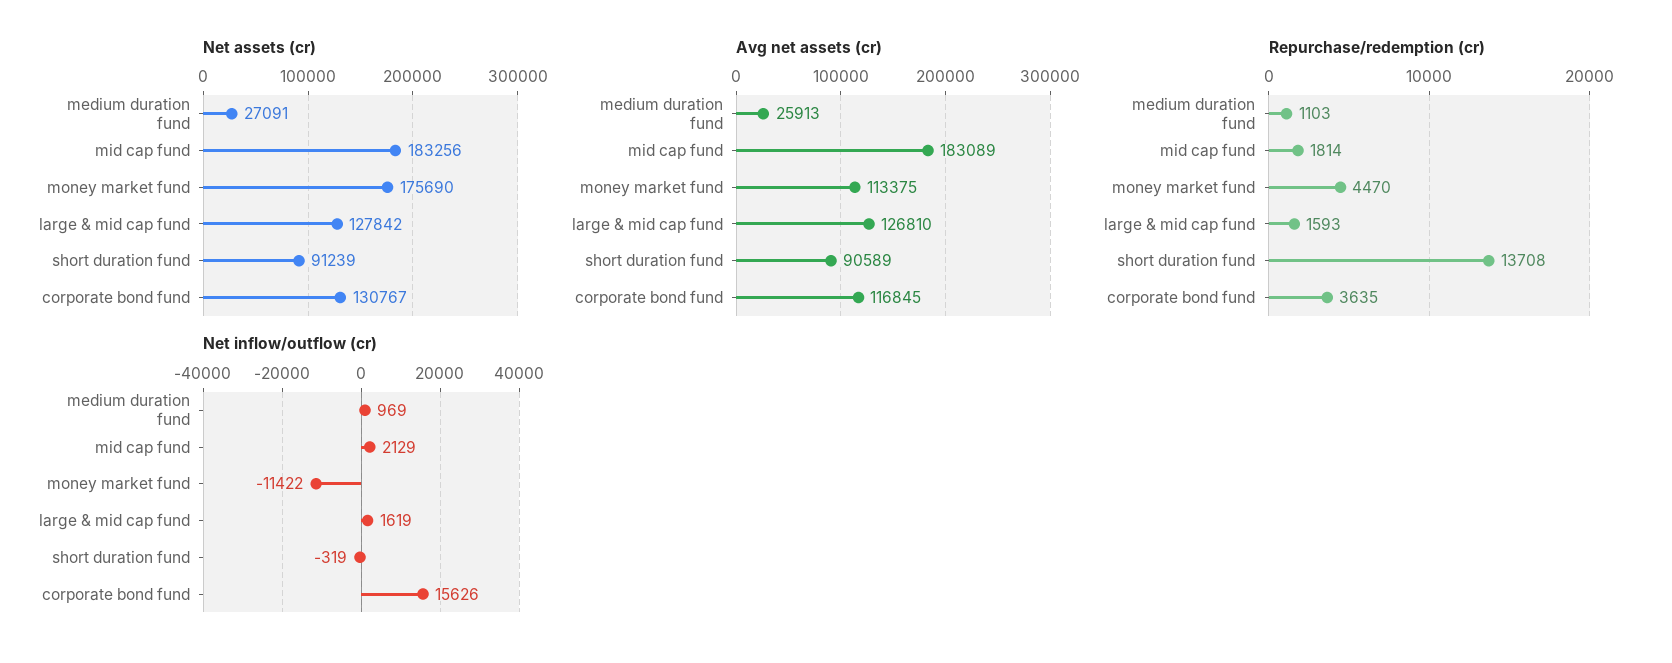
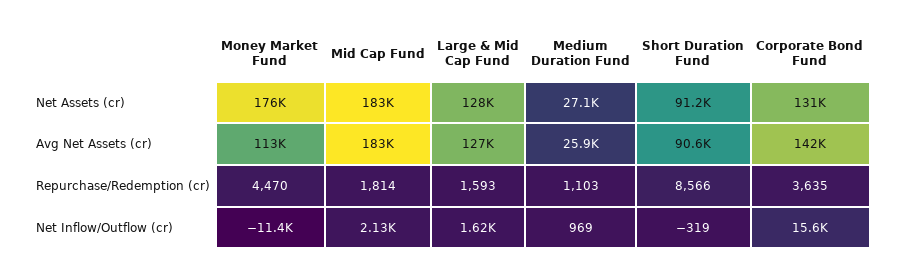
Avg net assets (cr), corporate bond fund: 116845 -> 142000
Repurchase/redemption (cr), short duration fund: 13708 -> 8566

